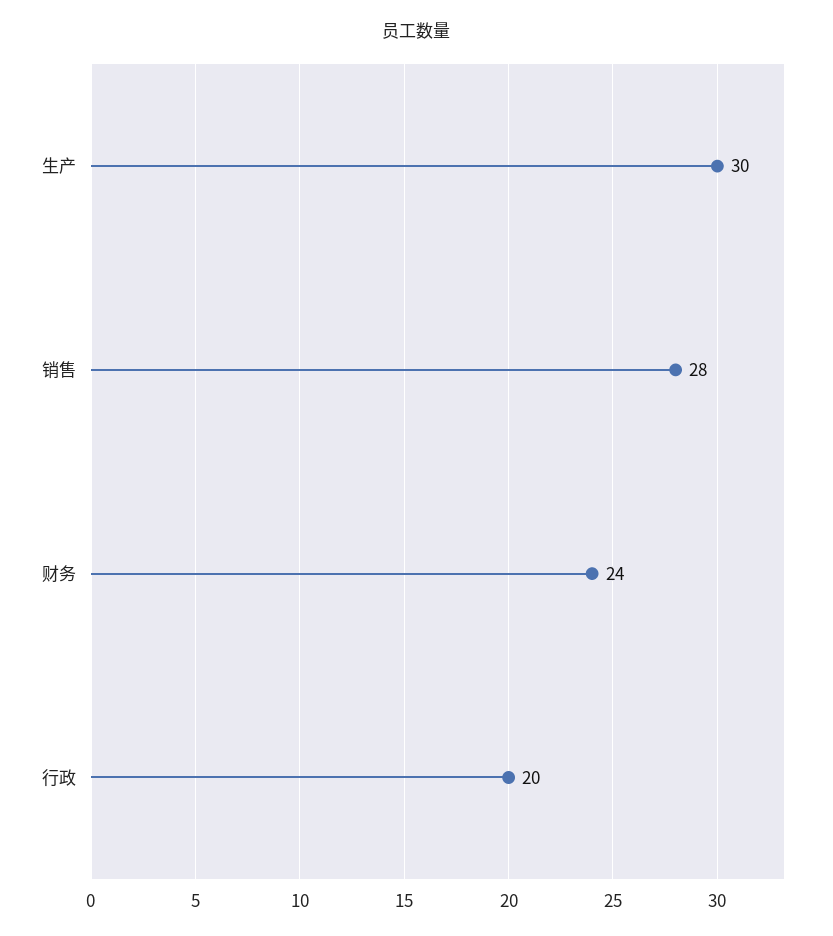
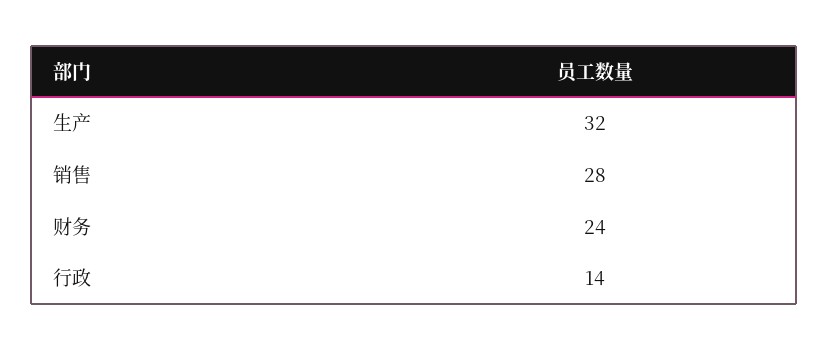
生产: 30 -> 32
行政: 20 -> 14

